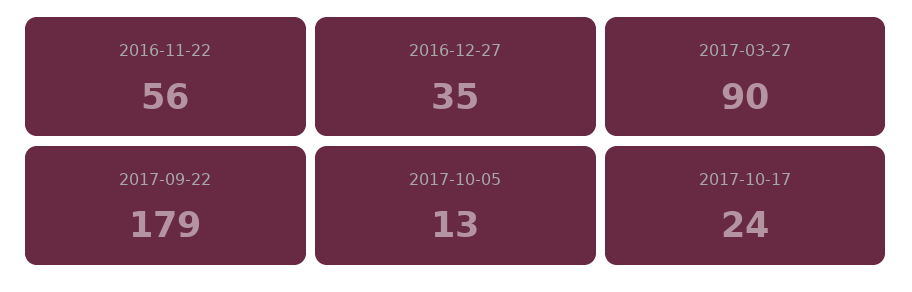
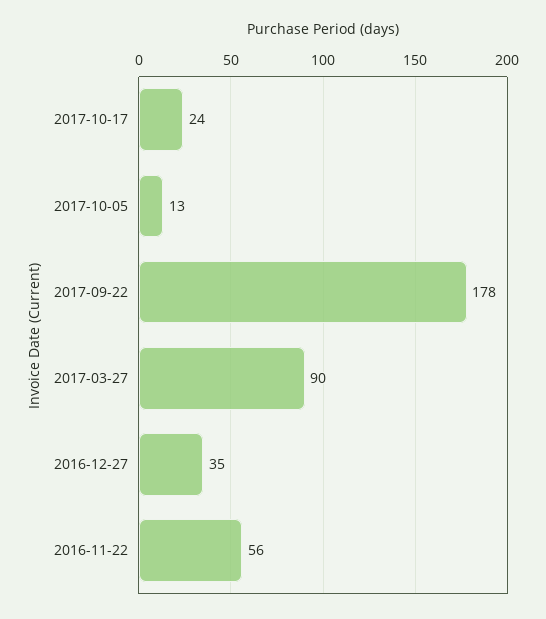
2017-09-22: 179 -> 178

